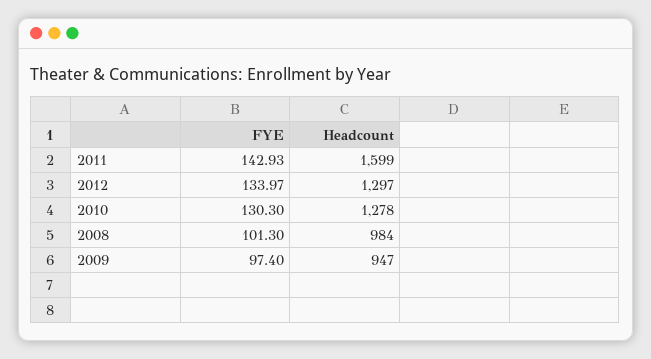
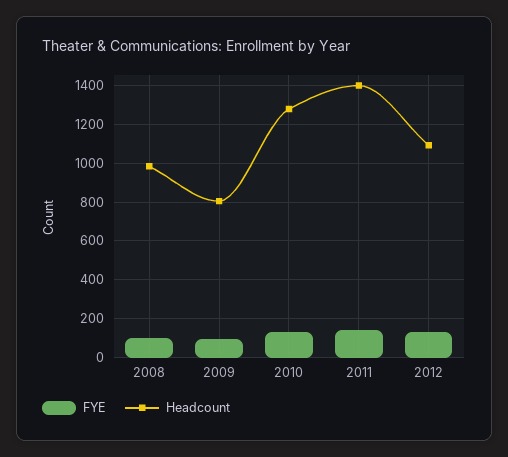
Headcount, 2011: 1599 -> 1400
Headcount, 2012: 1297 -> 1100
Headcount, 2009: 947 -> 800

